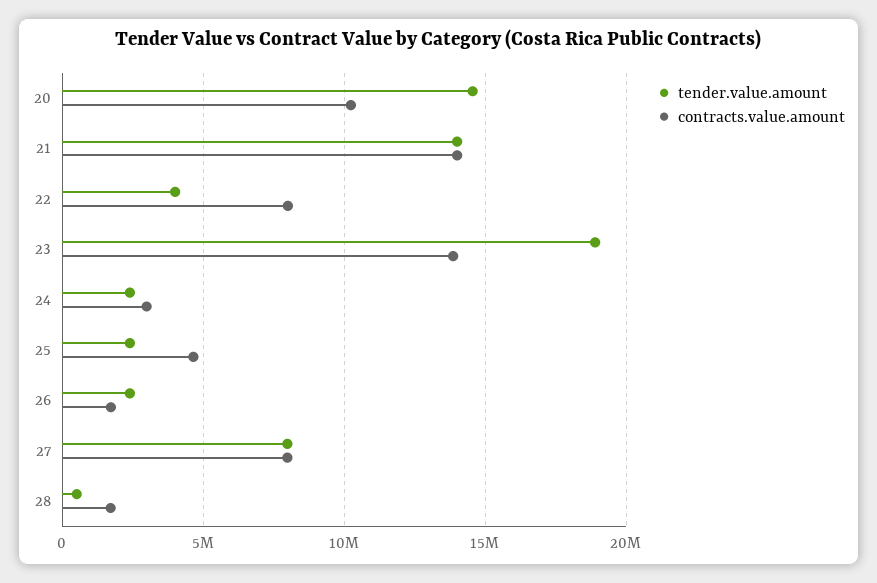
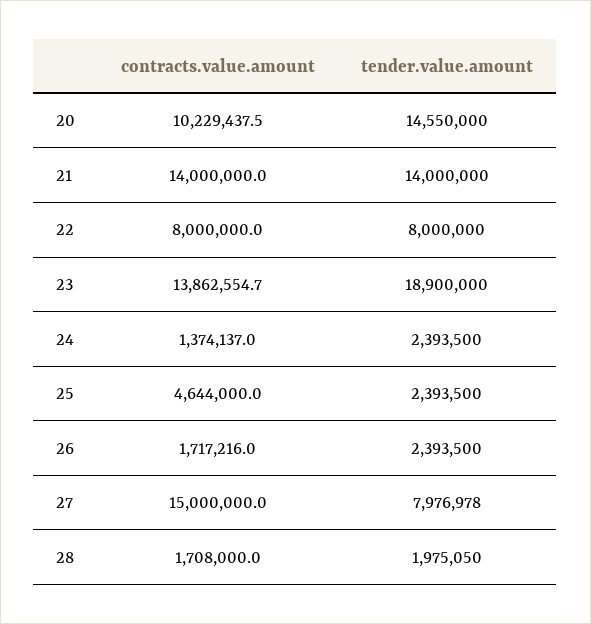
tender.value.amount, 22: 4000000 -> 8000000
contracts.value.amount, 24: 3000000 -> 1374137
contracts.value.amount, 27: 8000000 -> 15000000
tender.value.amount, 28: 500000 -> 1975050

